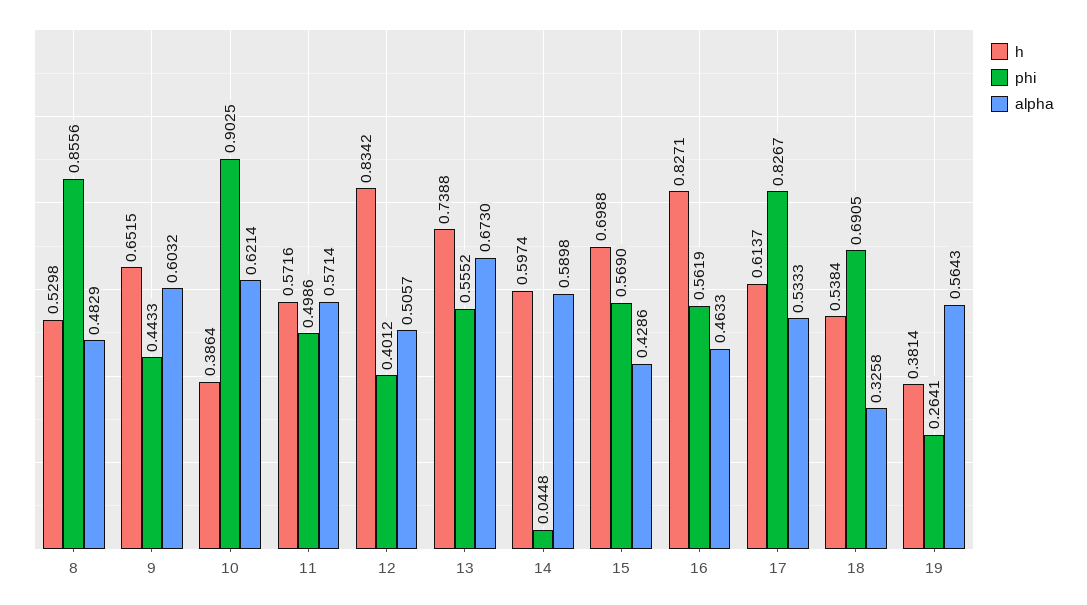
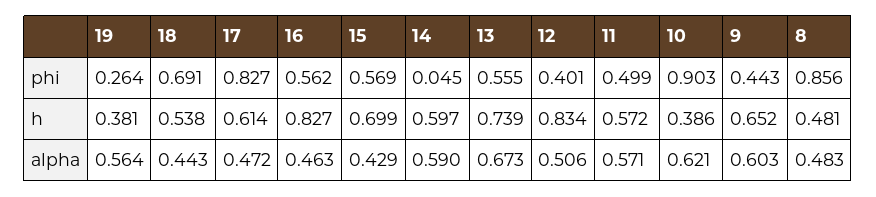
h, 8: 0.5298 -> 0.481
alpha, 17: 0.5333 -> 0.472
alpha, 18: 0.3258 -> 0.443

